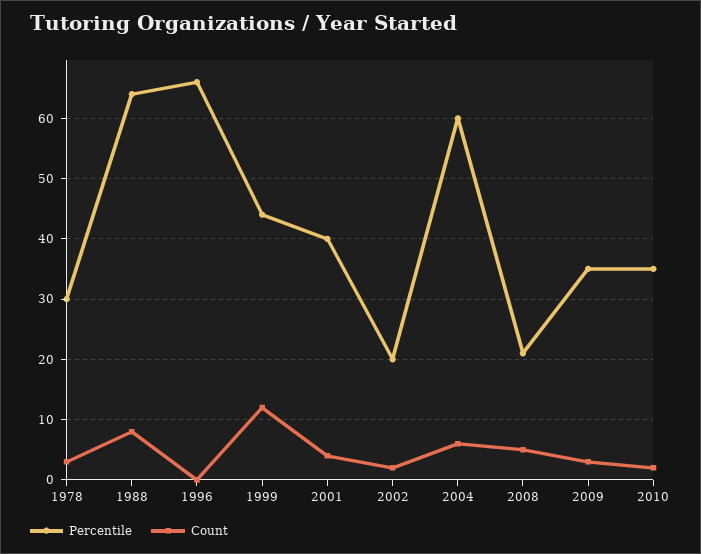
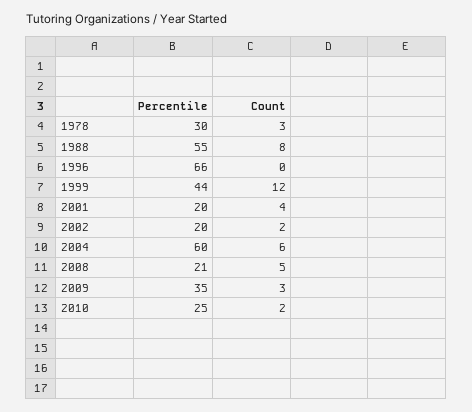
Percentile, 1988: 64 -> 55
Percentile, 2001: 40 -> 20
Percentile, 2010: 35 -> 25

